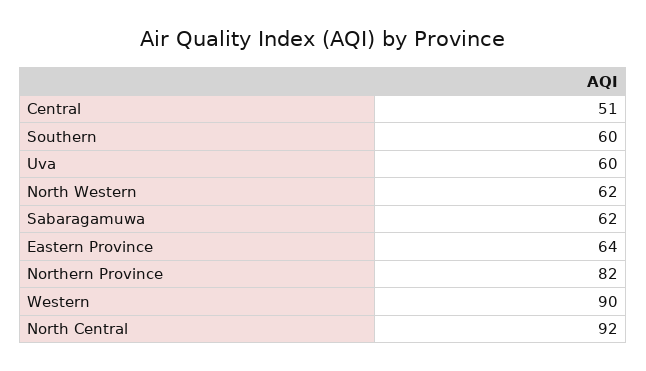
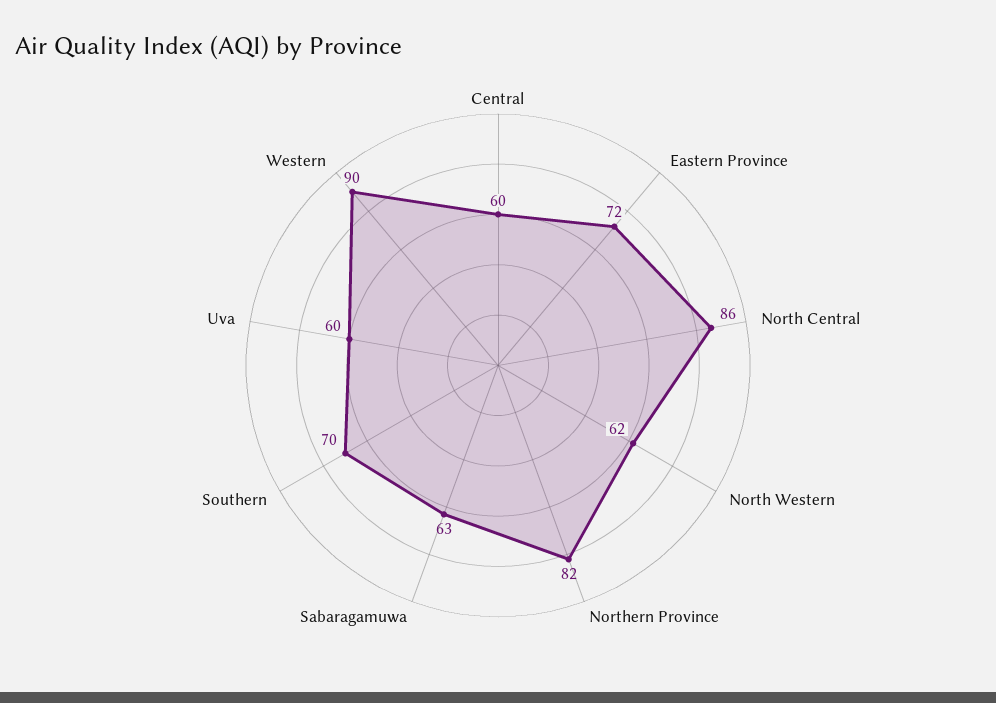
Central: 51 -> 60
Southern: 60 -> 70
Sabaragamuwa: 62 -> 63
Eastern Province: 64 -> 72
North Central: 92 -> 86

